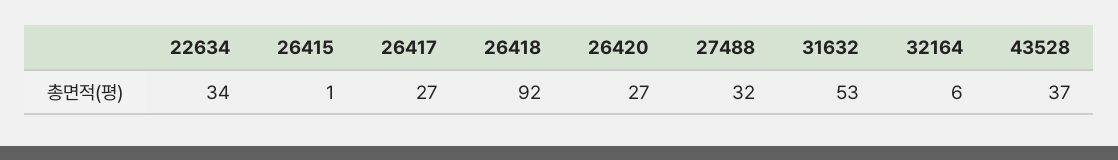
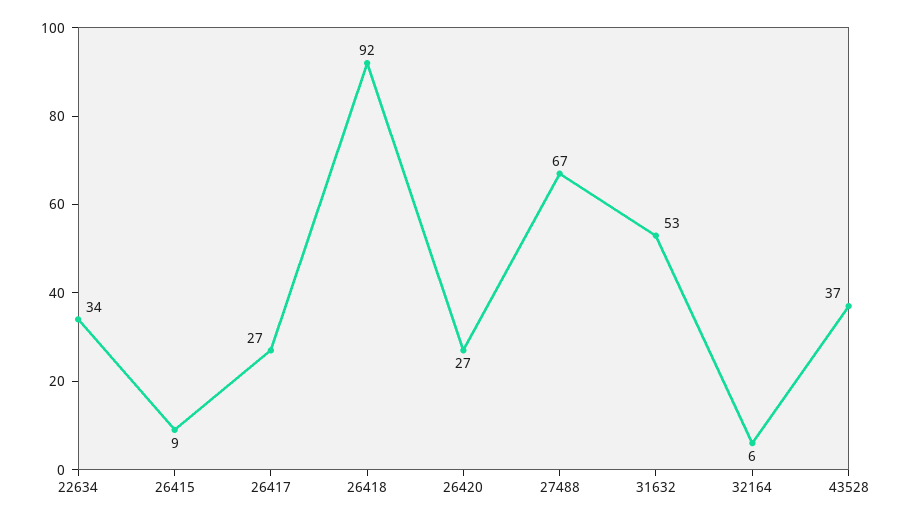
26415: 1 -> 9
27488: 32 -> 67

